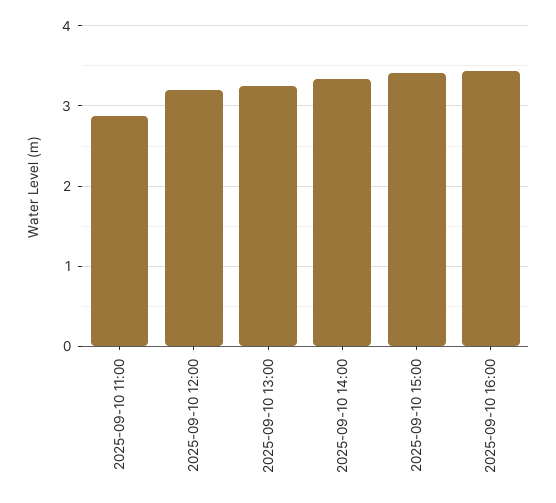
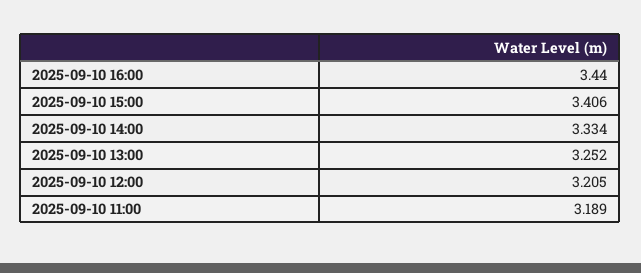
2025-09-10 11:00: 2.9 -> 3.189

